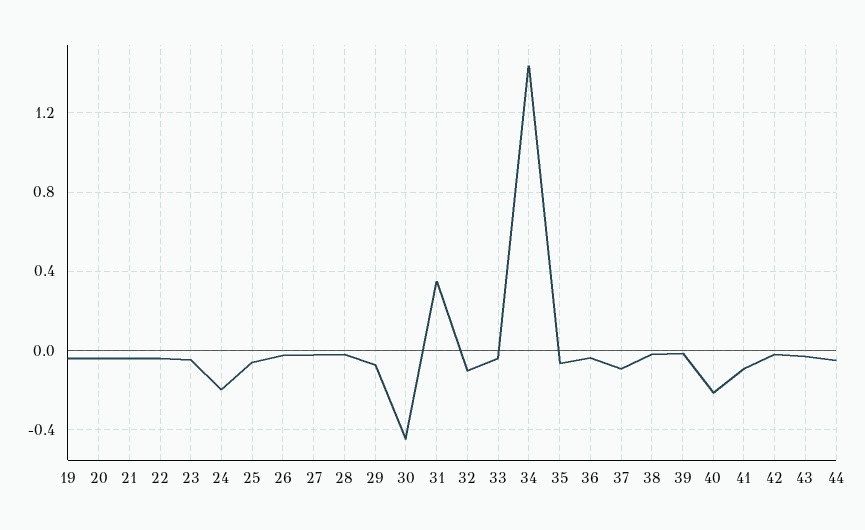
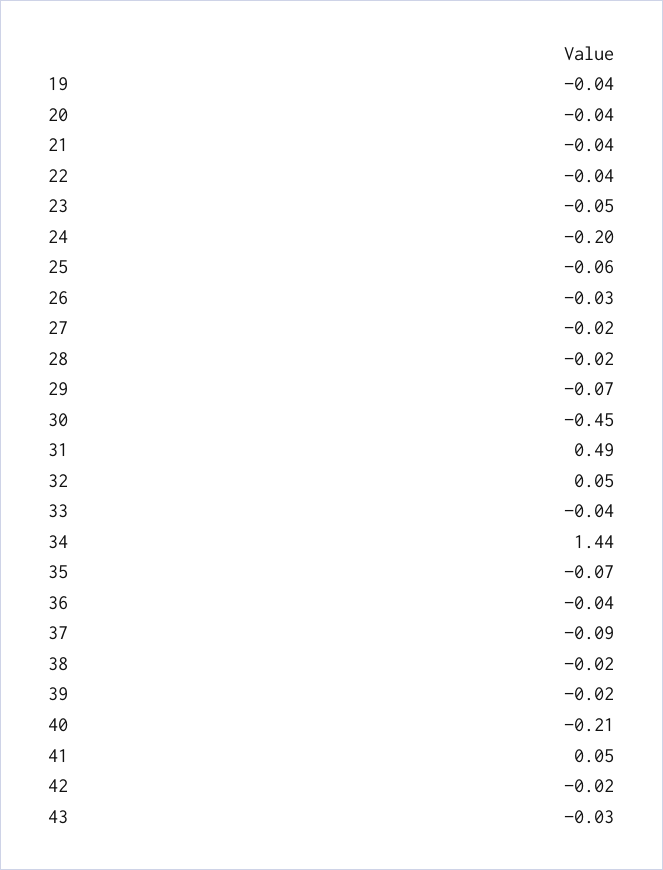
31: 0.35 -> 0.49
32: -0.1 -> 0.05
41: -0.1 -> 0.05
44: -0.05 -> none

